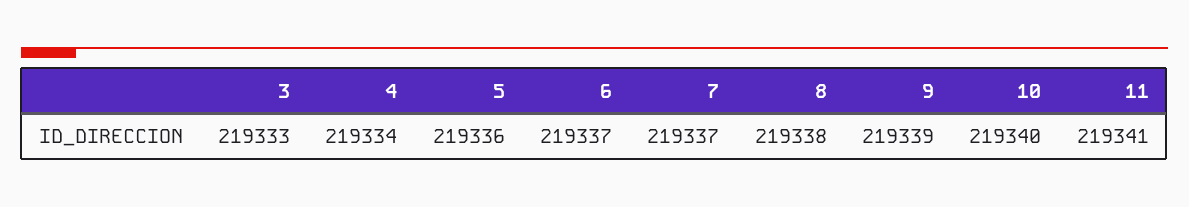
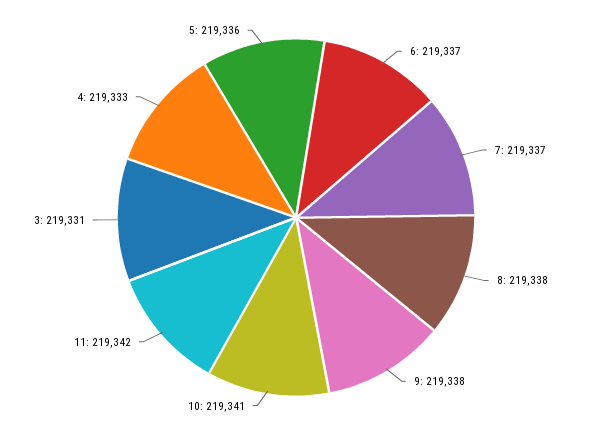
3: 219333 -> 219331
4: 219334 -> 219333
9: 219339 -> 219338
10: 219340 -> 219341
11: 219341 -> 219342

